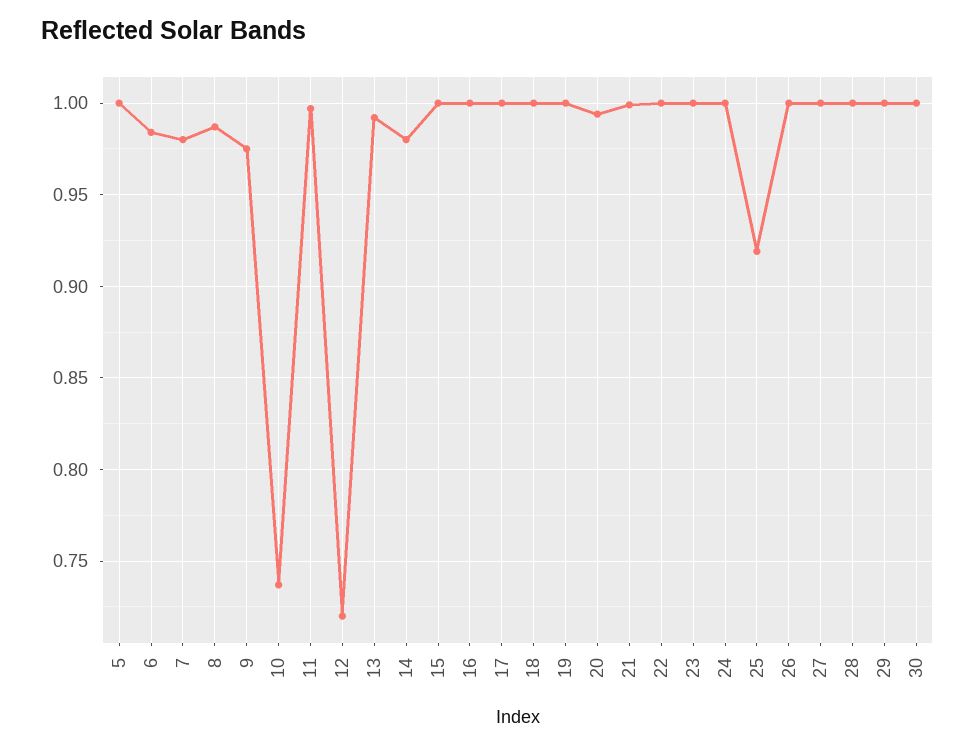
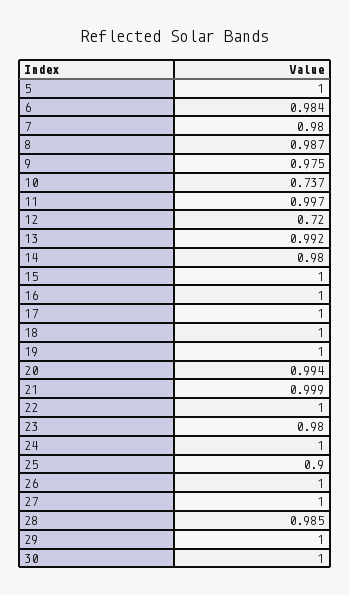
23: 1 -> 0.98
25: 0.92 -> 0.9
28: 1 -> 0.985

